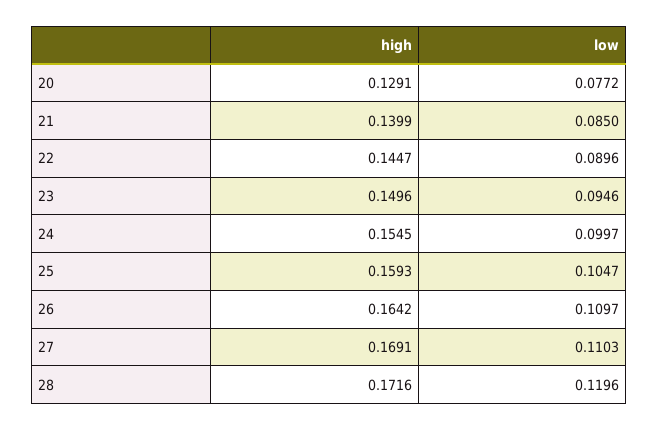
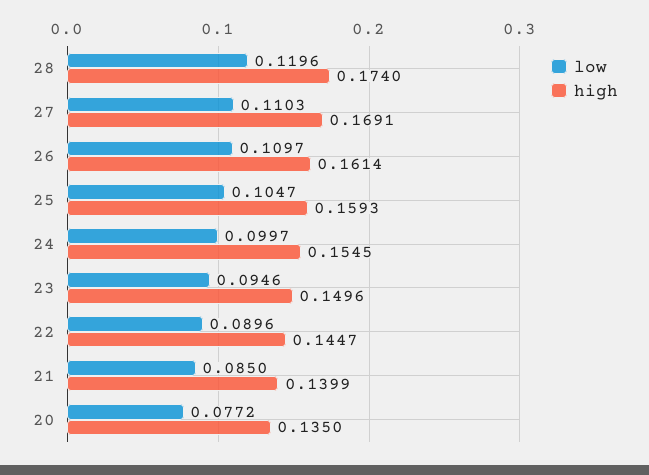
high, 20: 0.1291 -> 0.135
high, 26: 0.1642 -> 0.1614
high, 28: 0.1716 -> 0.174

